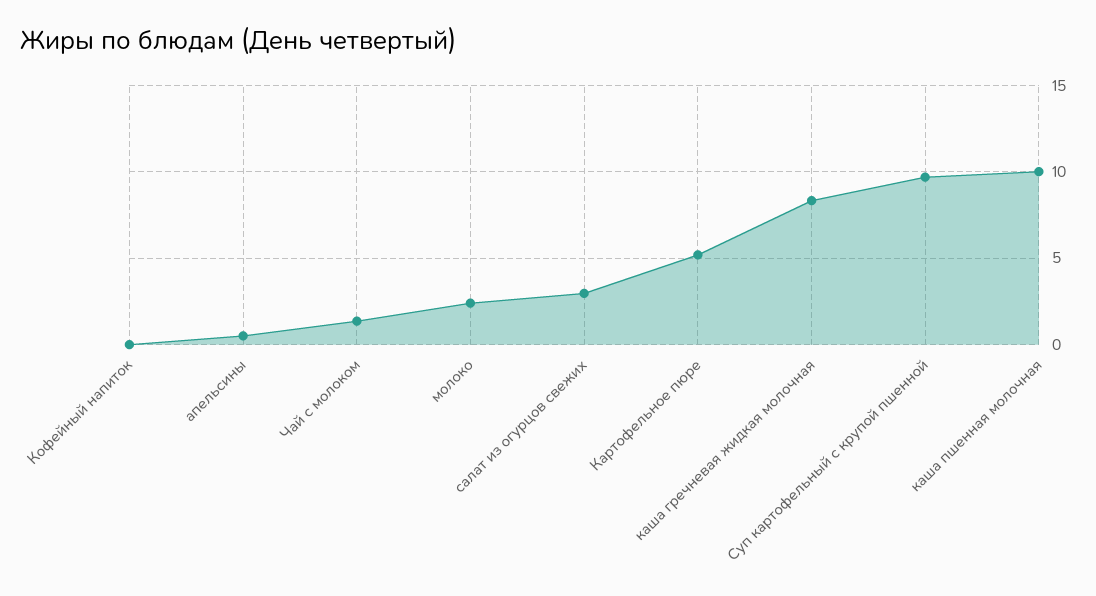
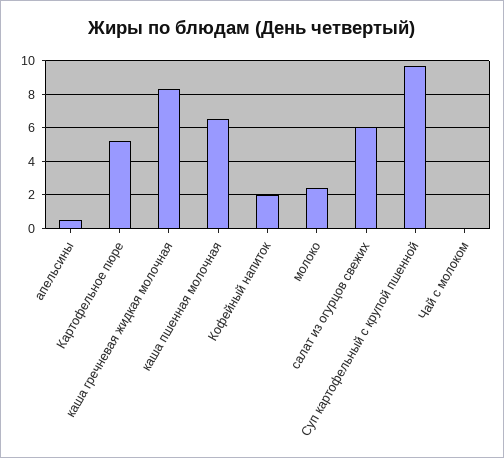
Кофейный напиток: 0 -> 2
Чай с молоком: 1.5 -> 0
салат из огурцов свежих: 3 -> 6
каша пшенная молочная: 10 -> 6.5

